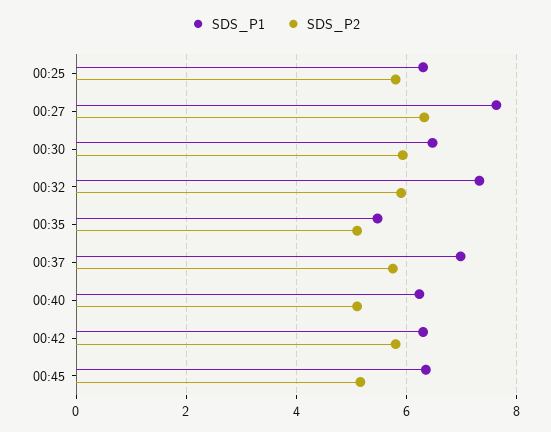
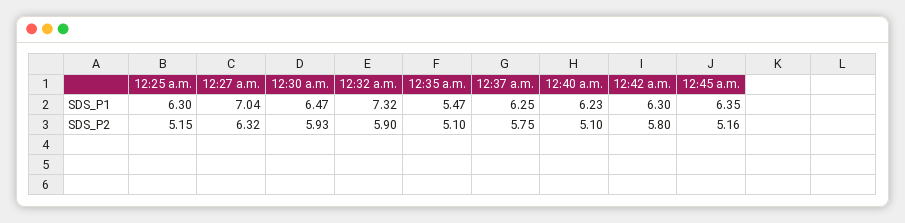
SDS_P2, 00:25: 5.8 -> 5.15
SDS_P1, 00:27: 7.6 -> 7.04
SDS_P1, 00:37: 7 -> 6.25

